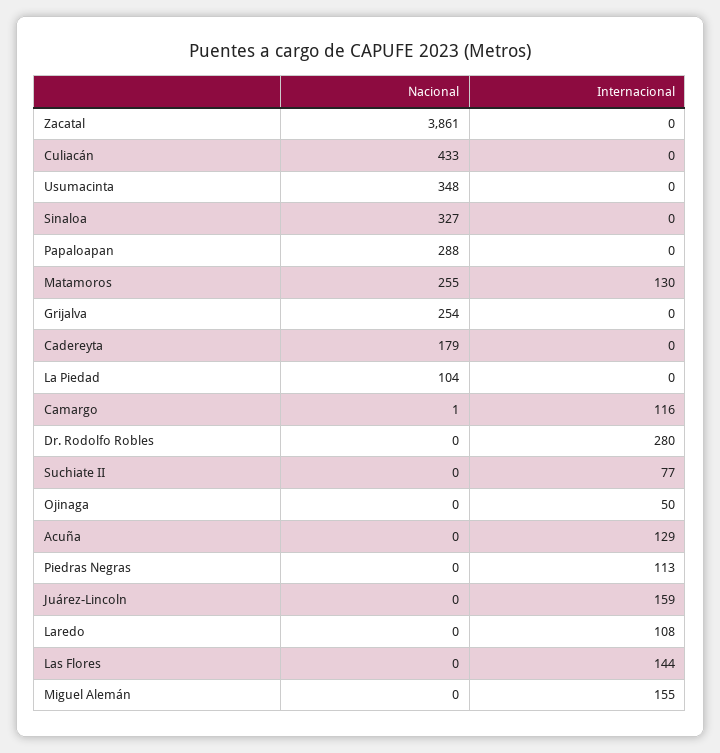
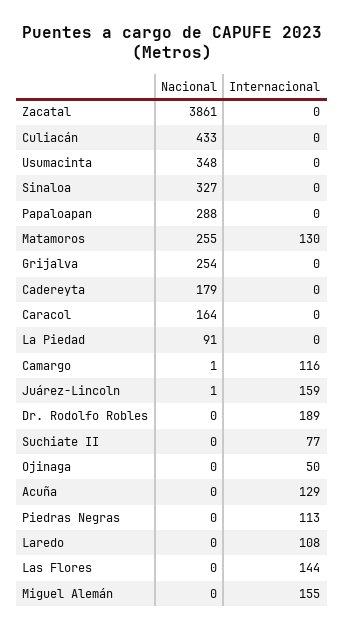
Nacional, La Piedad: 104 -> 91
Internacional, Dr. Rodolfo Robles: 280 -> 189
Nacional, Juárez-Lincoln: 0 -> 1
Nacional, Caracol: none -> 164
Internacional, Caracol: none -> 0

